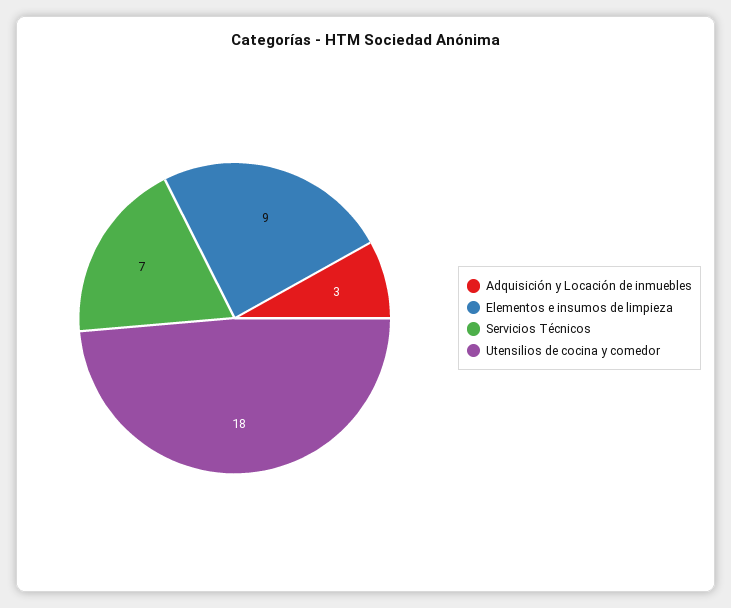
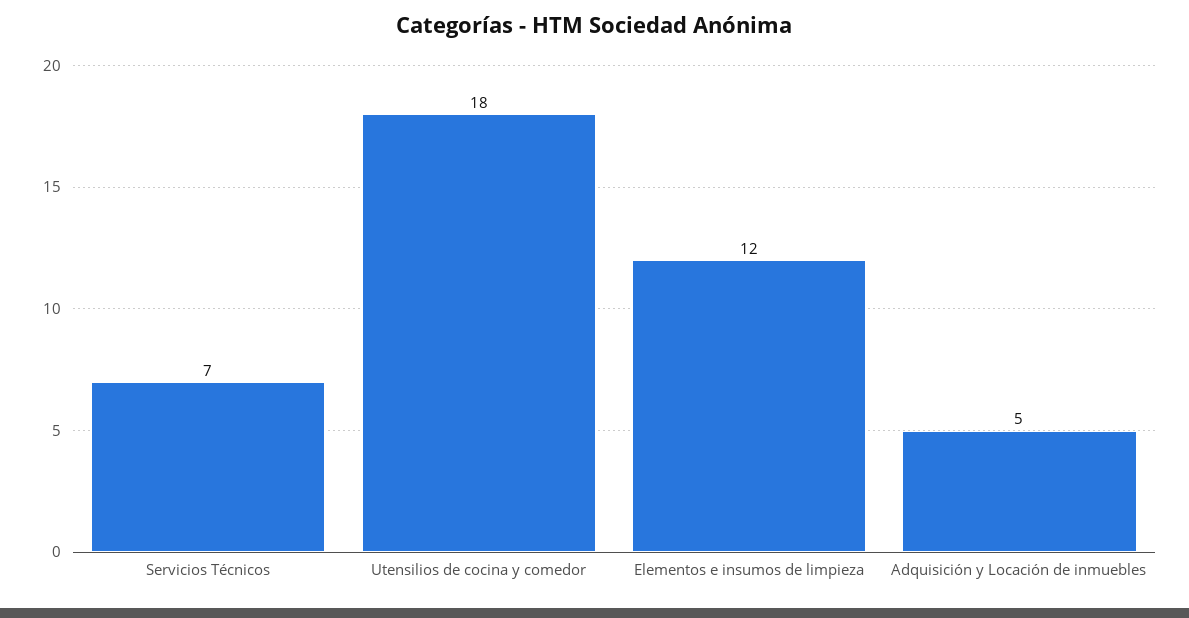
Adquisición y Locación de inmuebles: 3 -> 5
Elementos e insumos de limpieza: 9 -> 12

